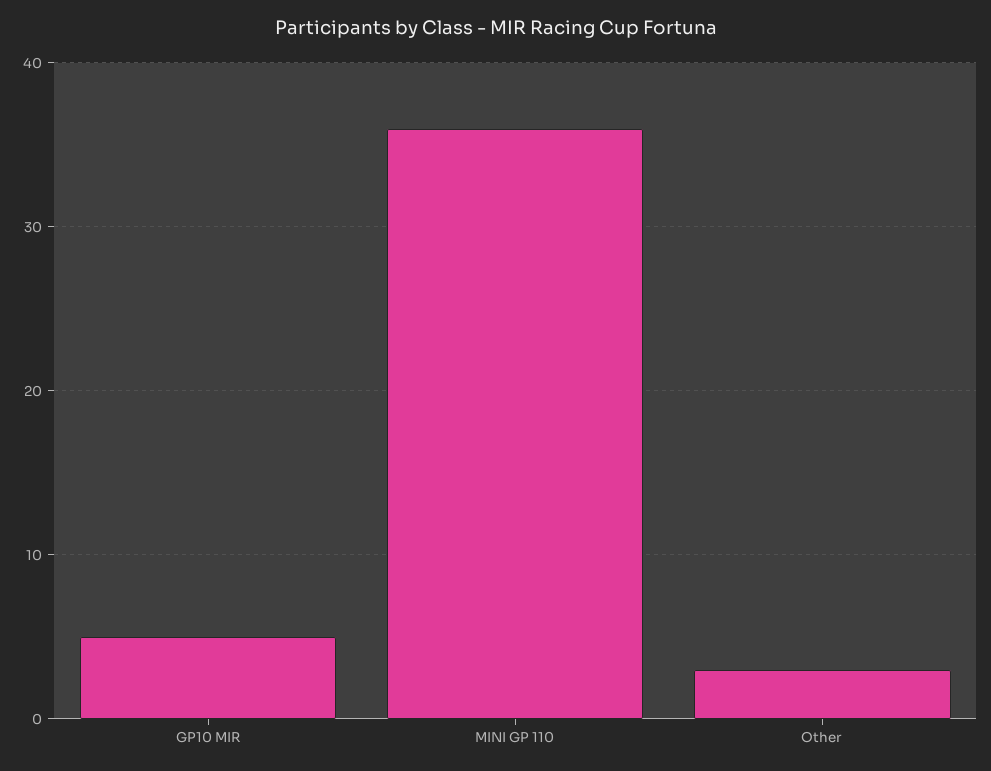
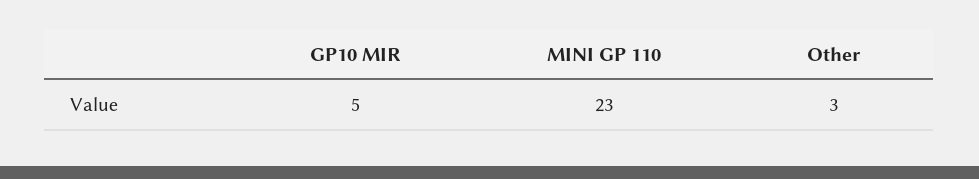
MINI GP 110: 36 -> 23

